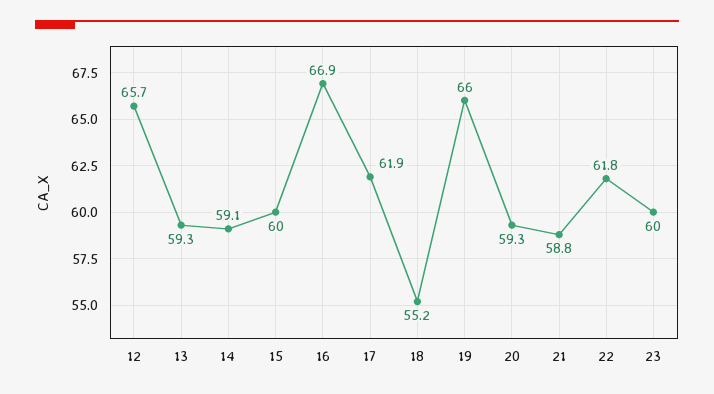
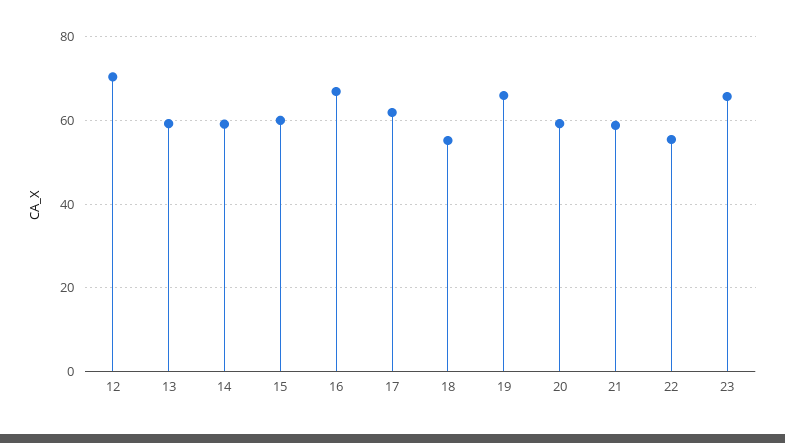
12: 65.7 -> 70
22: 61.8 -> 56
23: 60 -> 66

